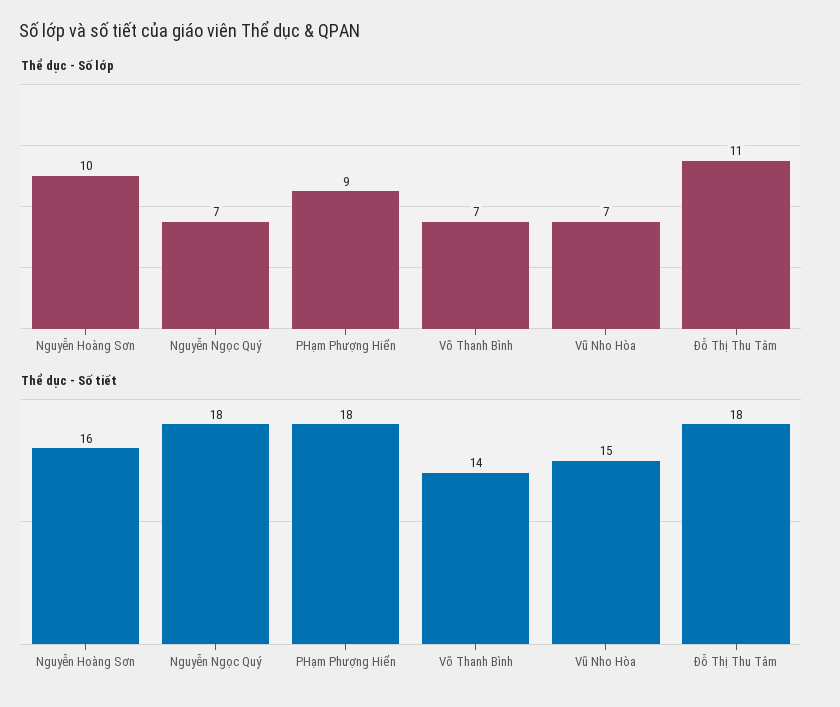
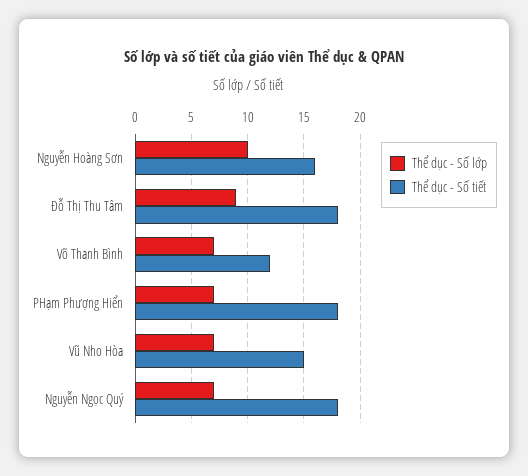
Thể dục - Số lớp, PHạm Phượng Hiển: 9 -> 7
Thể dục - Số lớp, Đỗ Thị Thu Tâm: 11 -> 9
Thể dục - Số tiết, Võ Thanh Bình: 14 -> 12

